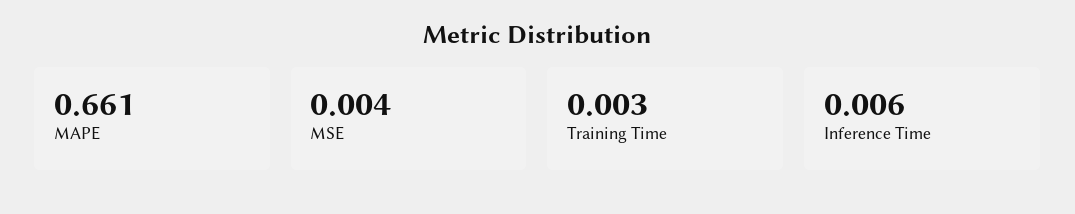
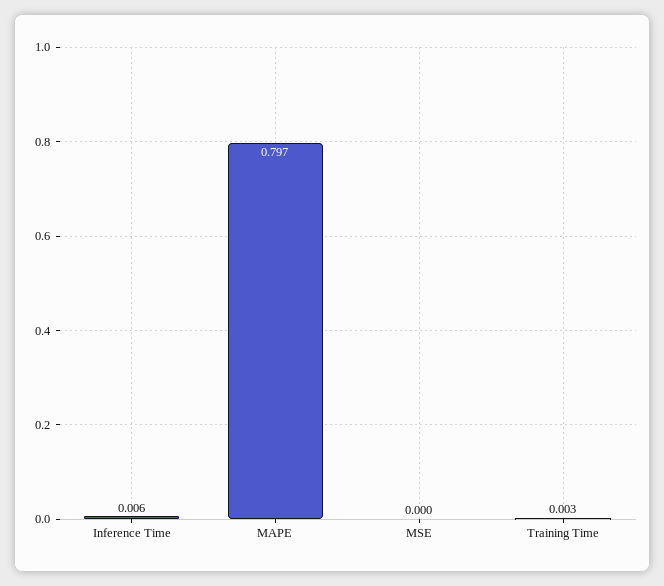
MAPE: 0.661 -> 0.797
MSE: 0.004 -> 0

